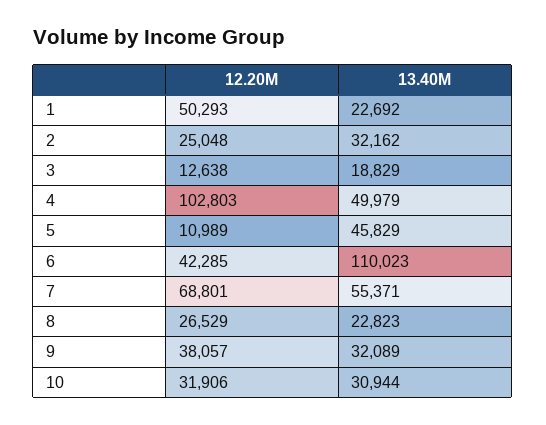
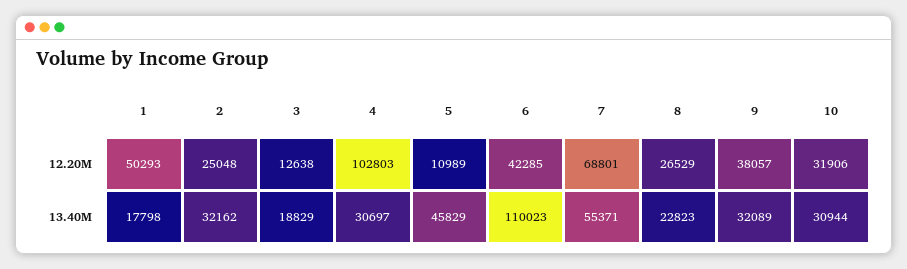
13.40M, 1: 22692 -> 17798
13.40M, 4: 49979 -> 30697

